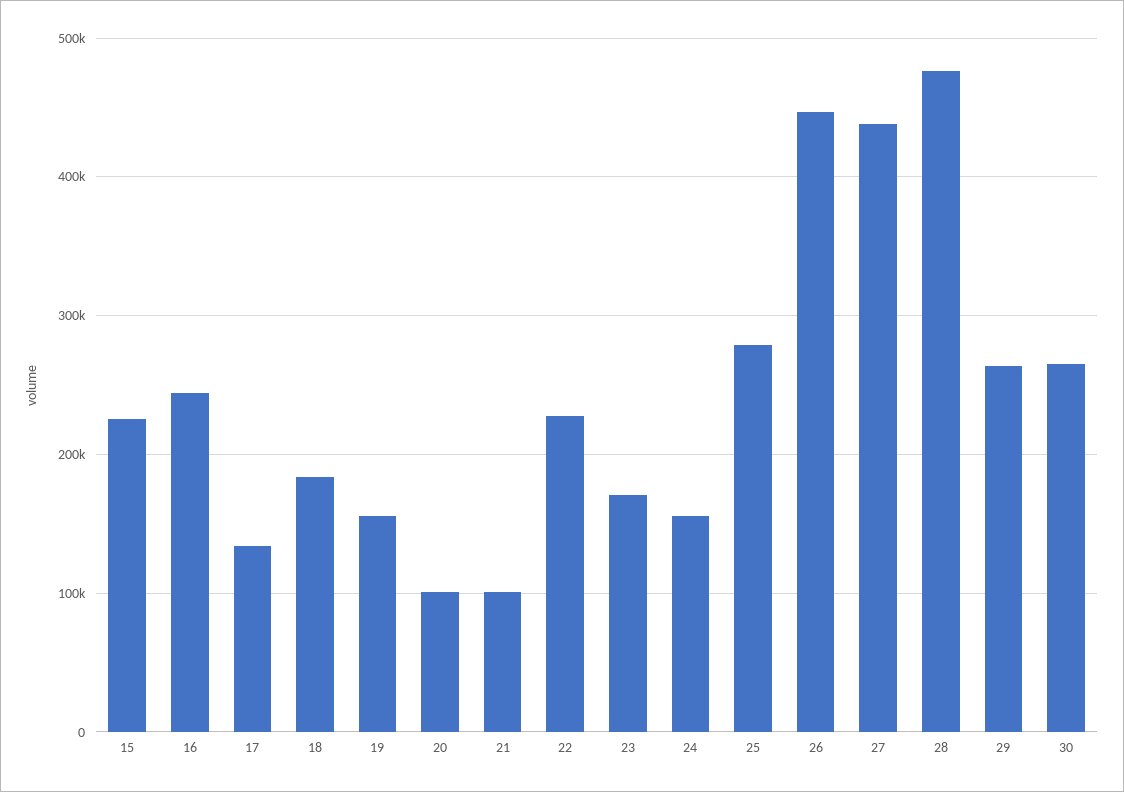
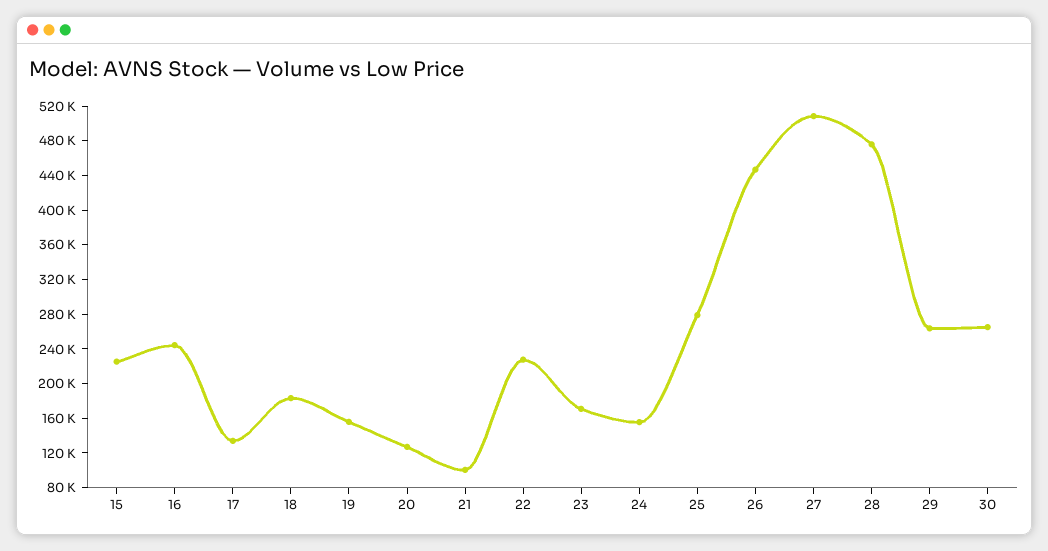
20: 100000 -> 130000
27: 440000 -> 510000

